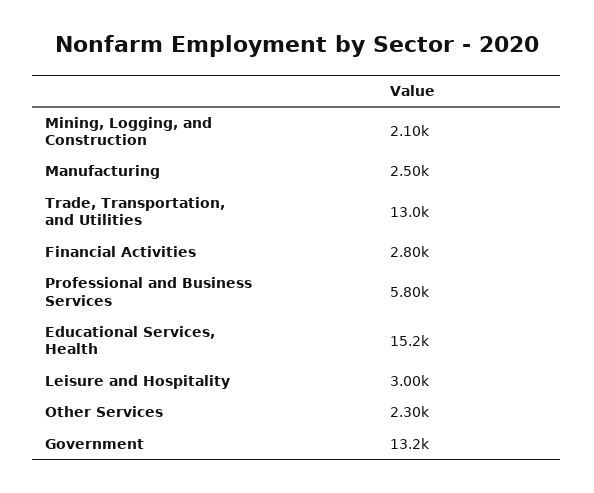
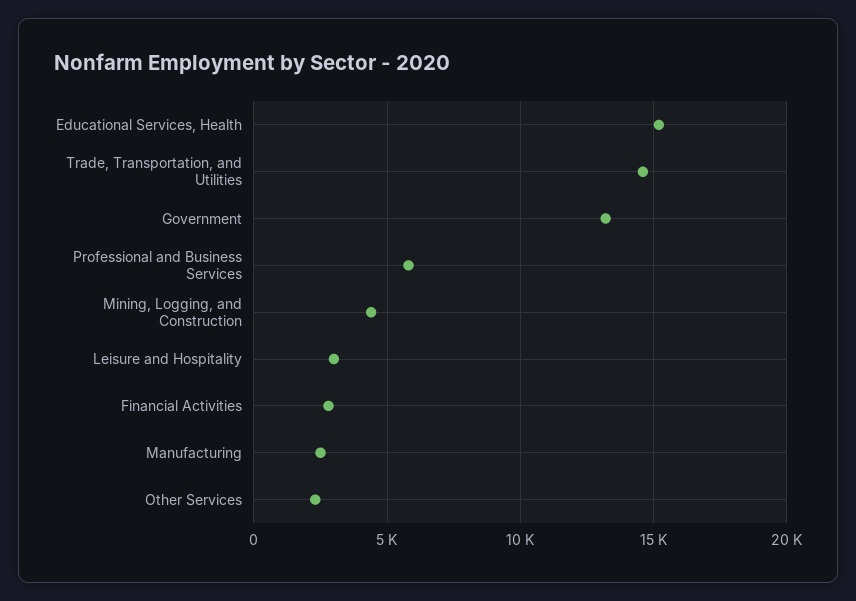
Mining, Logging, and Construction: 2100 -> 4500
Trade, Transportation, and Utilities: 13000 -> 14500

